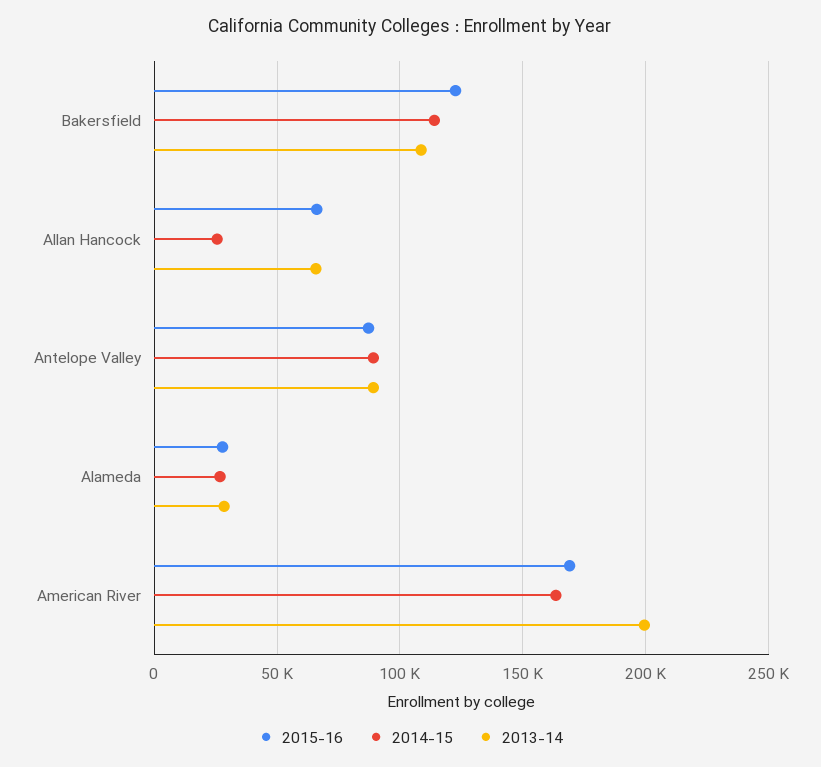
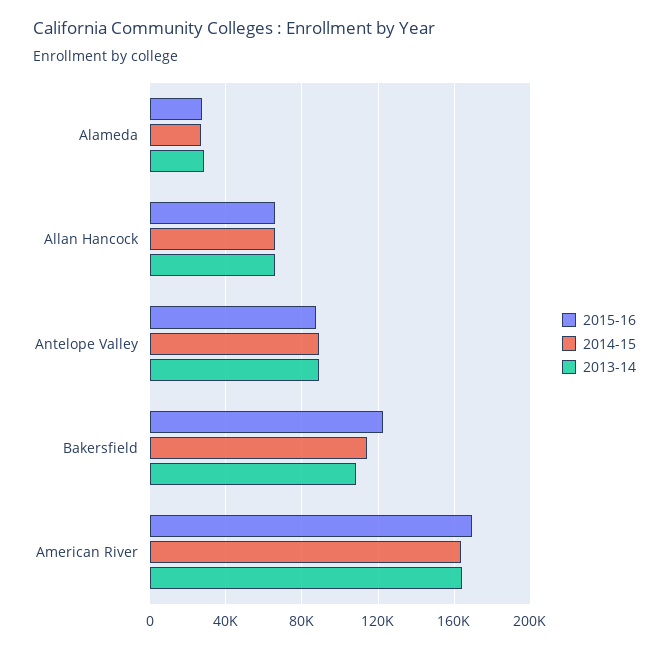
2014-15, Allan Hancock: 25000 -> 65000
2013-14, American River: 200000 -> 165000

